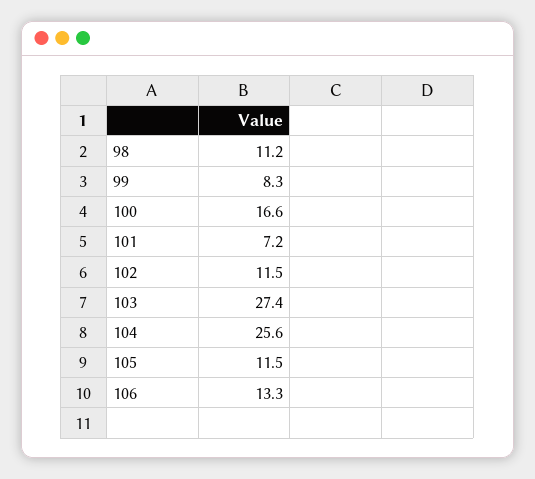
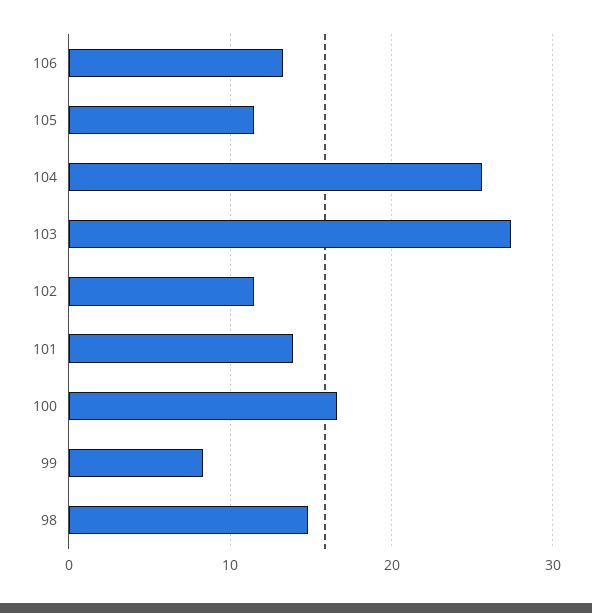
98: 11.2 -> 15
101: 7.2 -> 14

